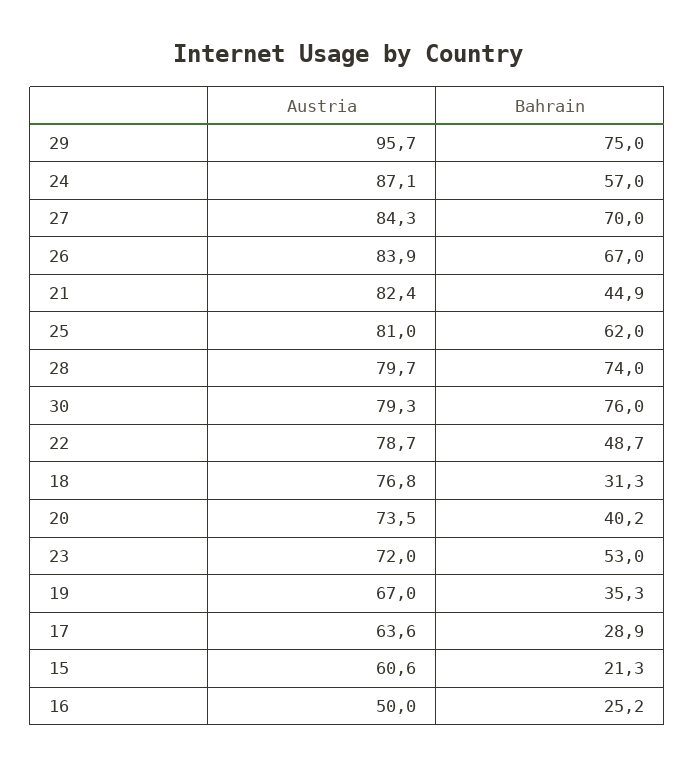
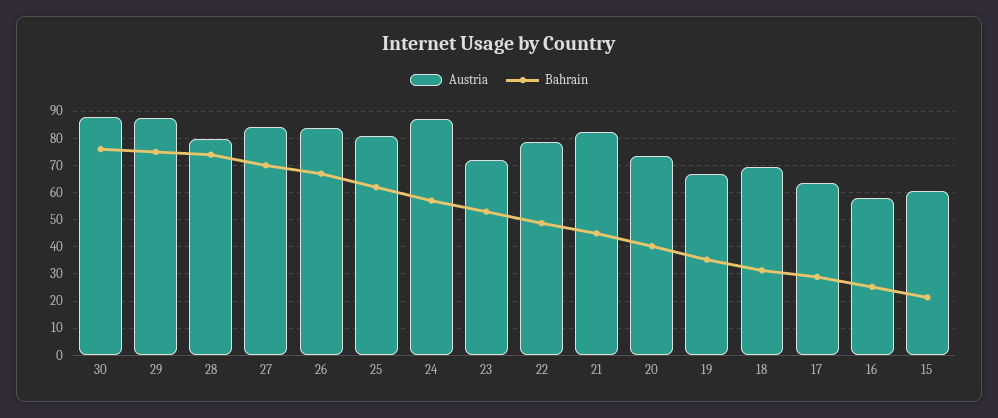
Austria, 29: 95.7 -> 87.5
Austria, 30: 79.3 -> 87.5
Austria, 18: 76.8 -> 70
Austria, 16: 50 -> 57.5

